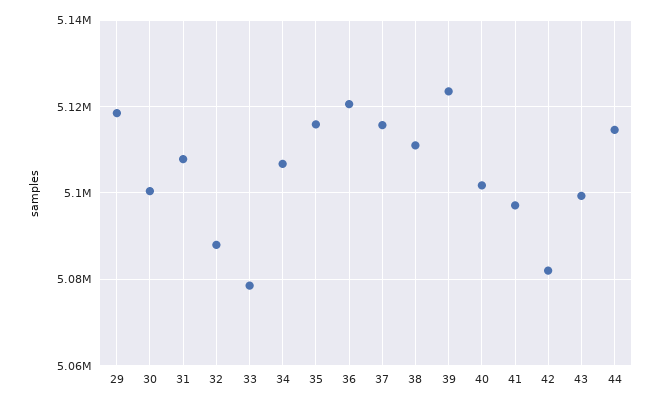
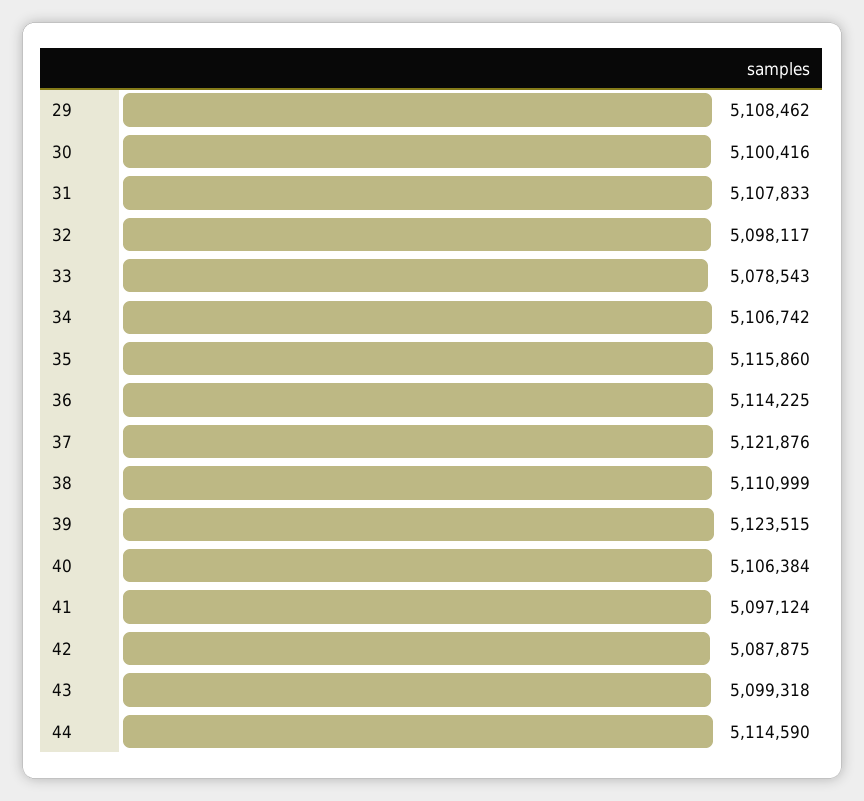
29: 5118000 -> 5108462
32: 5088000 -> 5098117
36: 5120000 -> 5114225
37: 5116000 -> 5121876
40: 5102000 -> 5106384
42: 5082000 -> 5087875

